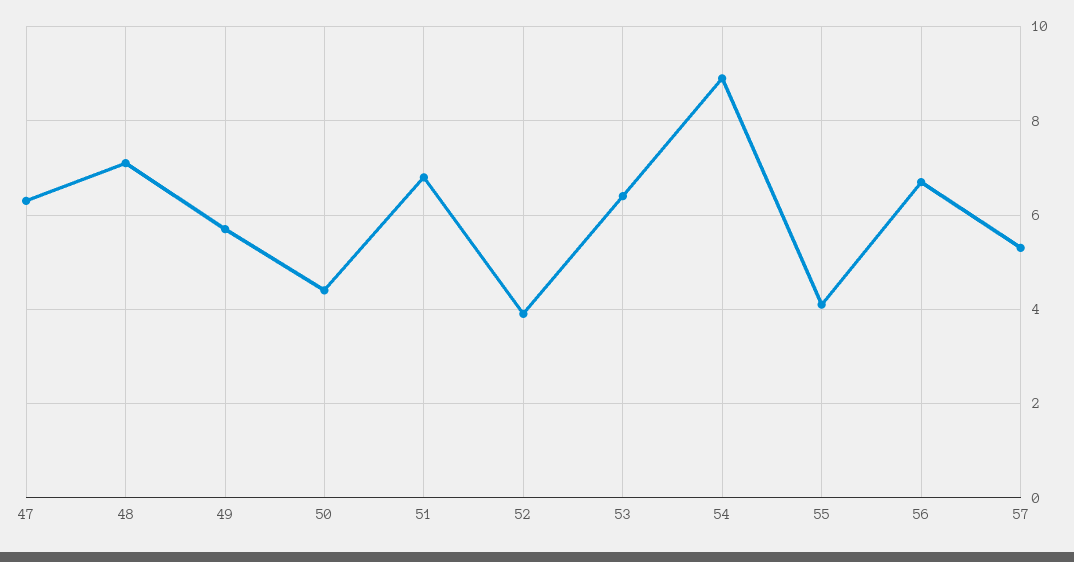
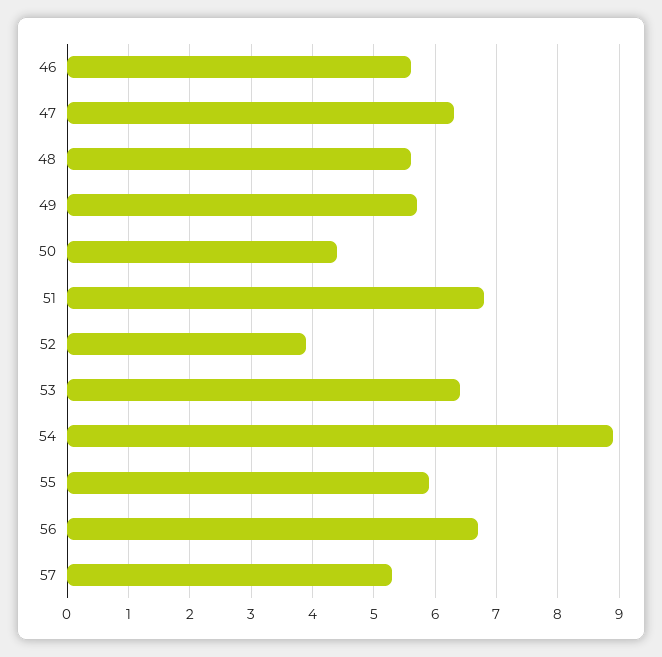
48: 7 -> 5.6
55: 4 -> 5.9
46: none -> 5.6

